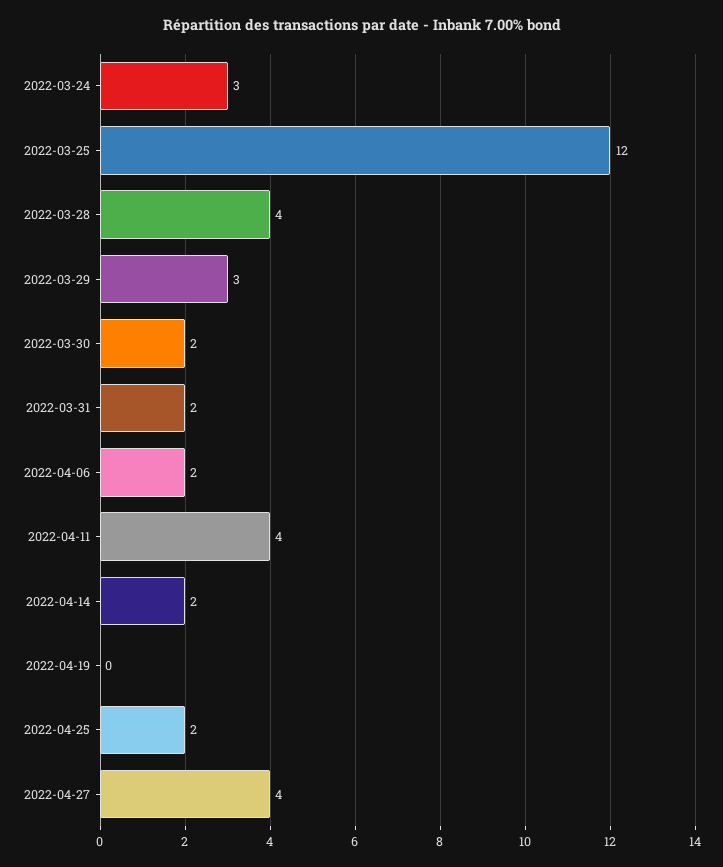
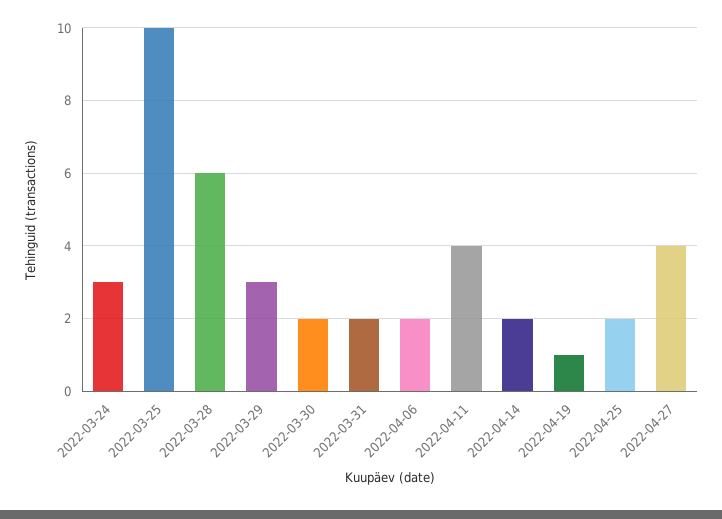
2022-03-25: 12 -> 10
2022-03-28: 4 -> 6
2022-04-19: 0 -> 1

